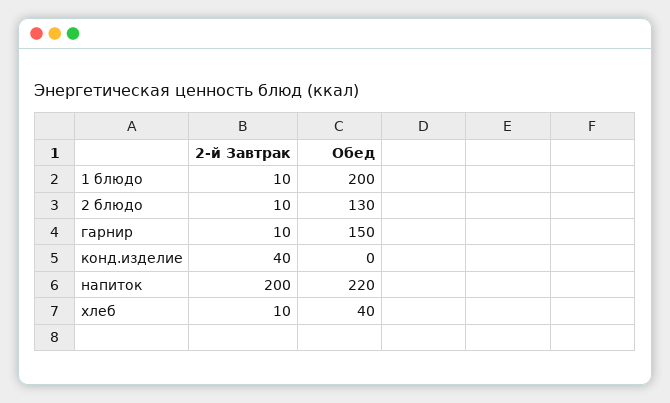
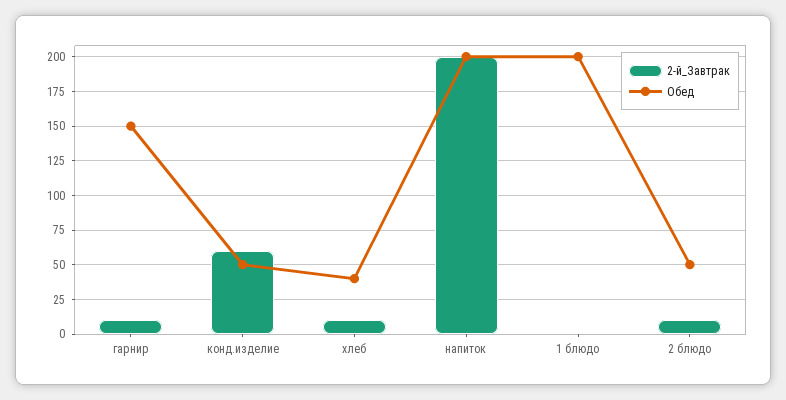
2-й Завтрак, 1 блюдо: 10 -> 0
Обед, 2 блюдо: 130 -> 50
2-й Завтрак, конд.изделие: 40 -> 60
Обед, конд.изделие: 0 -> 50
Обед, напиток: 220 -> 200

